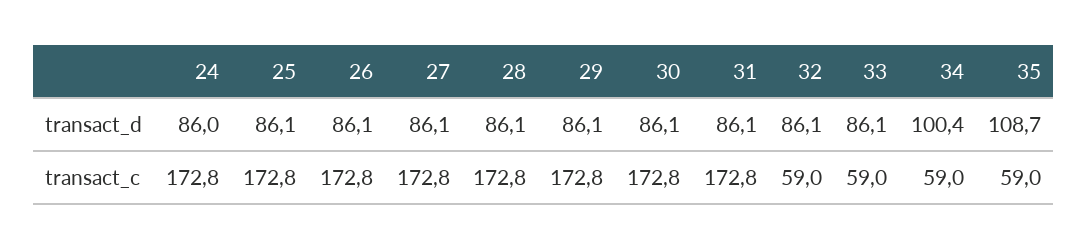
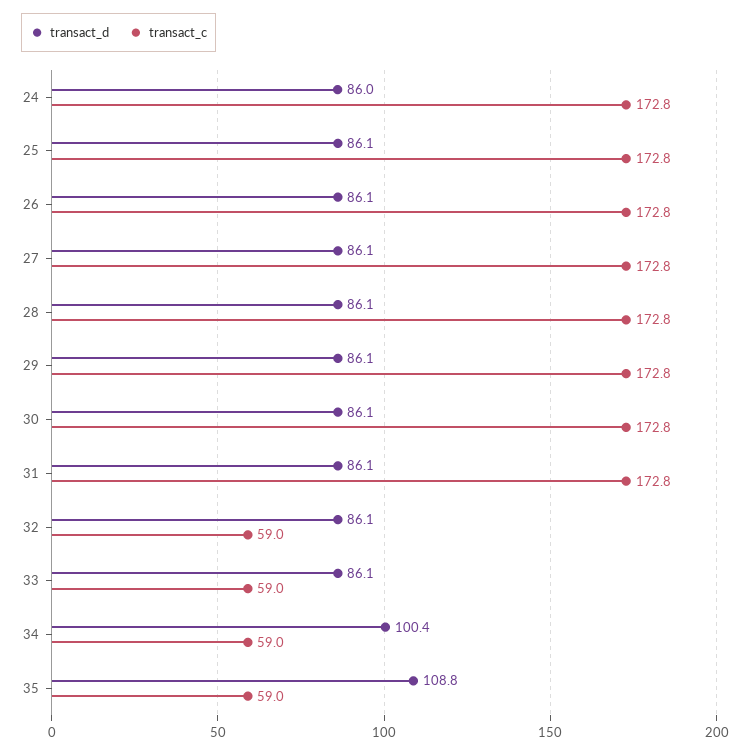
transact_d, 35: 108.7 -> 108.8

